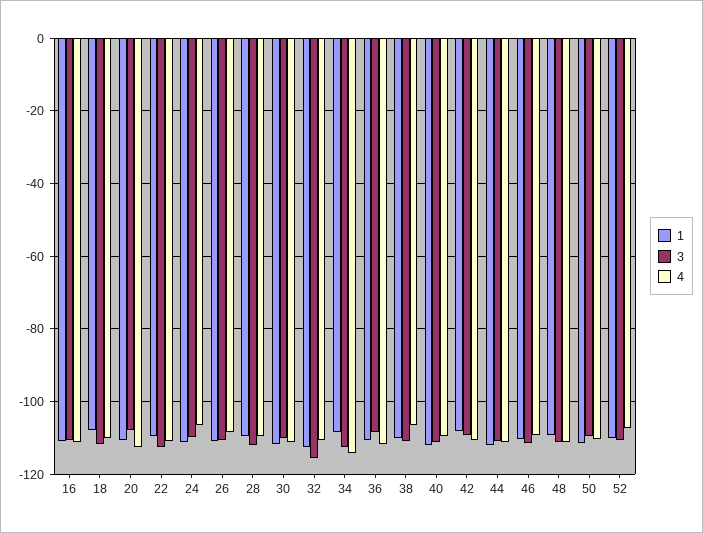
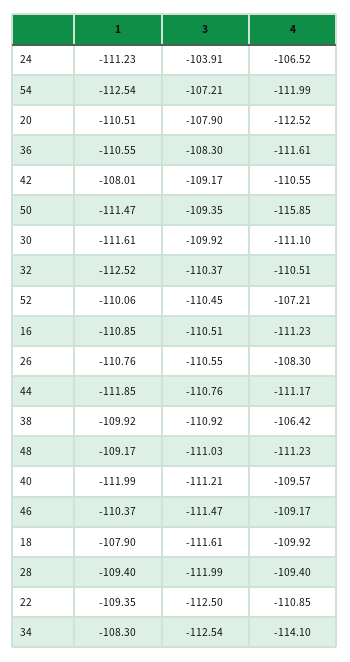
3, 24: -110 -> -103.91
3, 32: -116 -> -110.37
4, 50: -110 -> -115.85
1, 54: none -> -112.54
3, 54: none -> -107.21
4, 54: none -> -111.99

